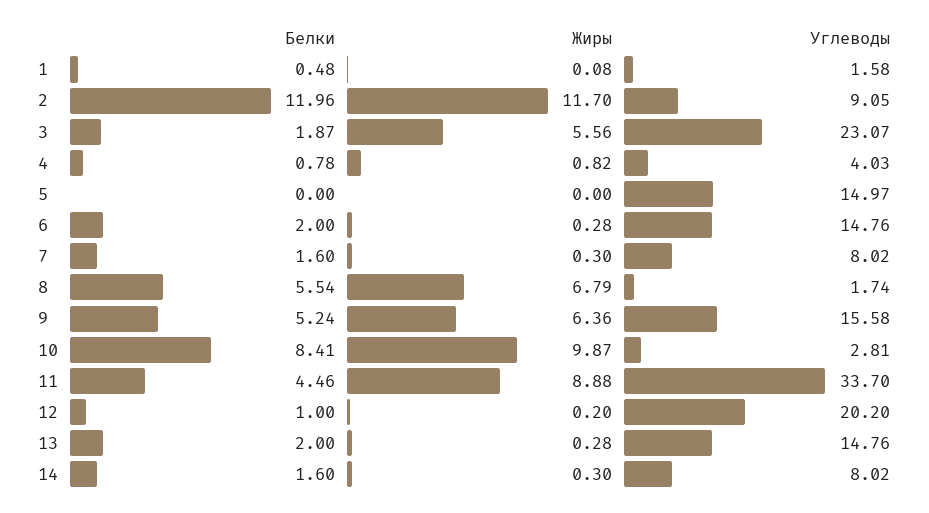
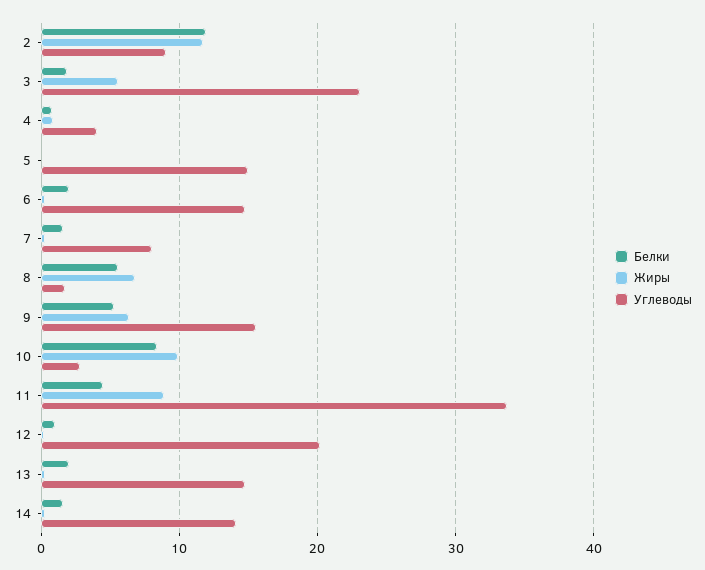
Белки, 1: 0.48 -> none
Жиры, 1: 0.08 -> none
Углеводы, 1: 1.58 -> none
Углеводы, 14: 8.02 -> 14

